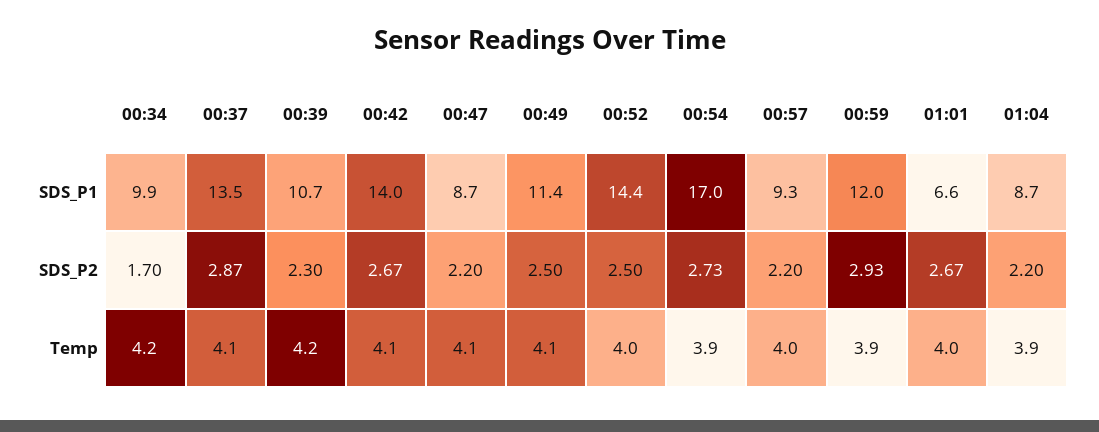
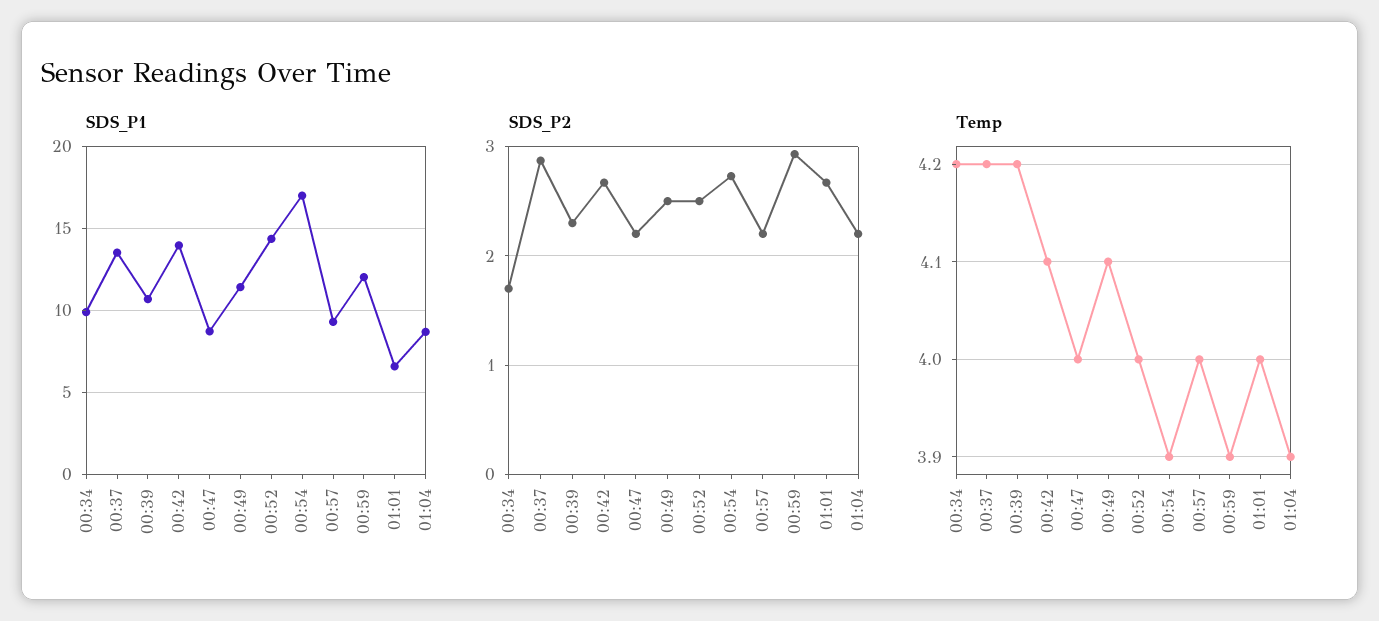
Temp, 00:37: 4.1 -> 4.2
Temp, 00:47: 4.1 -> 4

